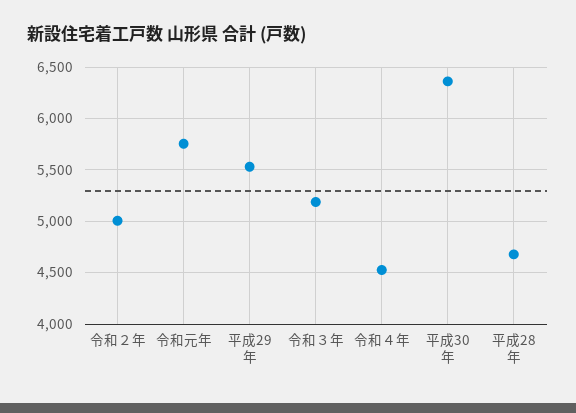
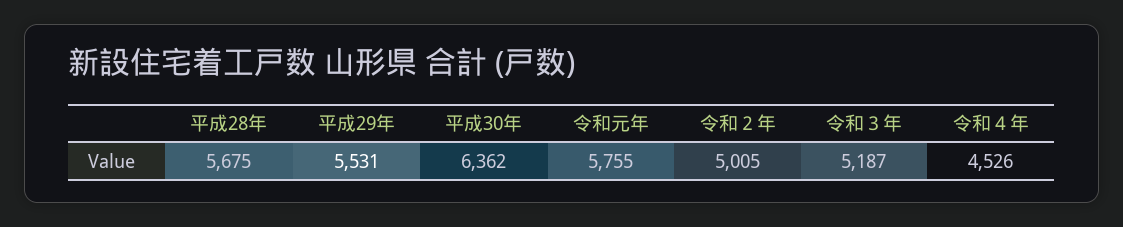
平成28年: 4700 -> 5675

